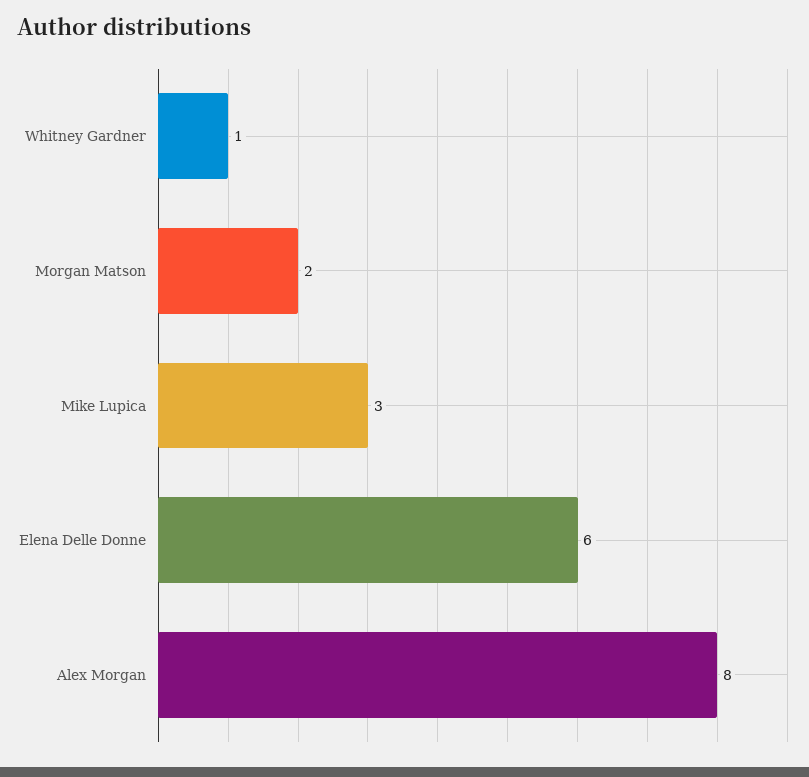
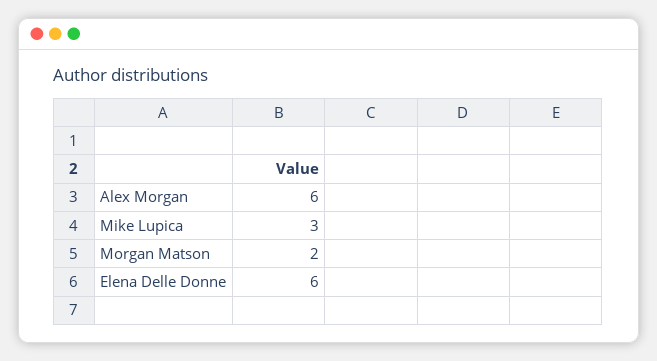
Whitney Gardner: 1 -> none
Alex Morgan: 8 -> 6

